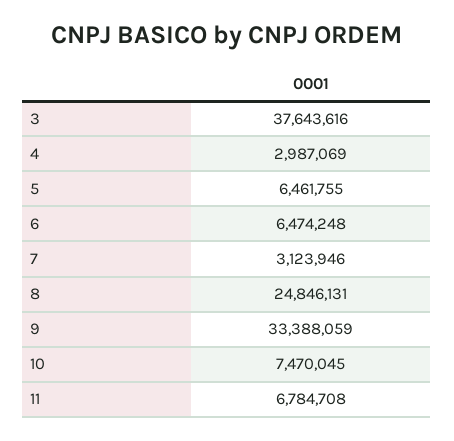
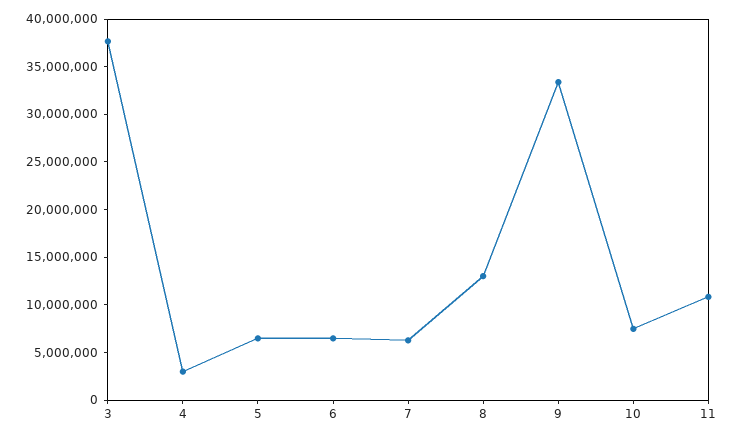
7: 3123946 -> 6000000
8: 24846131 -> 13000000
11: 6784708 -> 11000000

